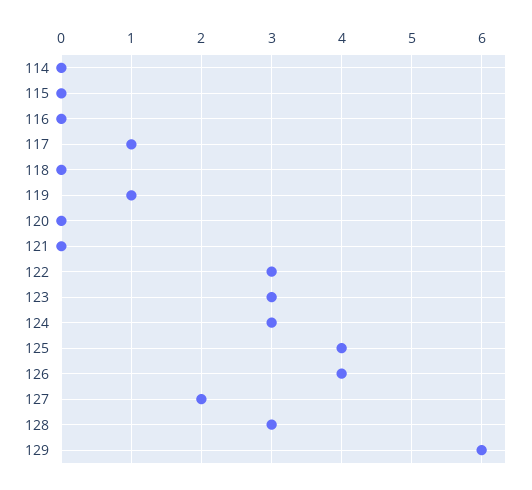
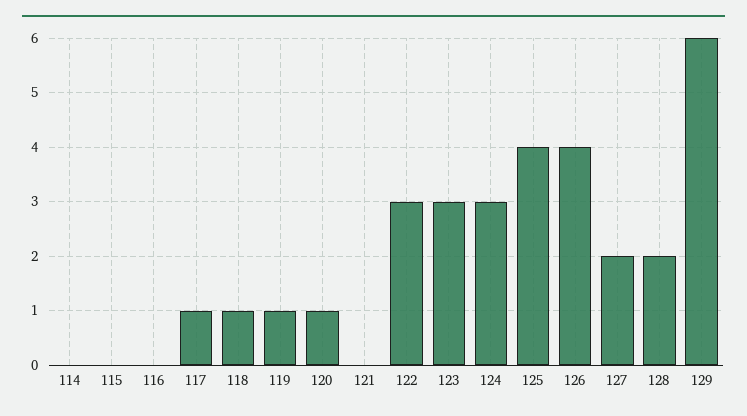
118: 0 -> 1
120: 0 -> 1
128: 3 -> 2

